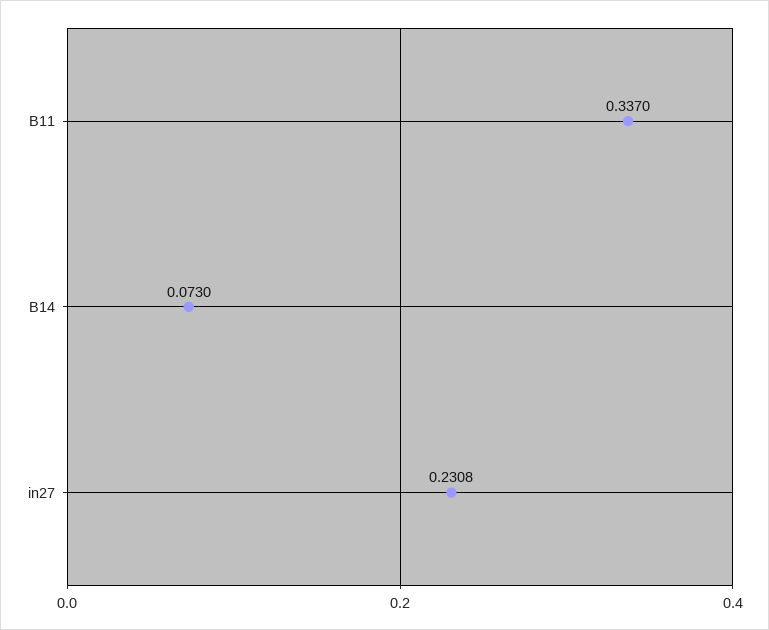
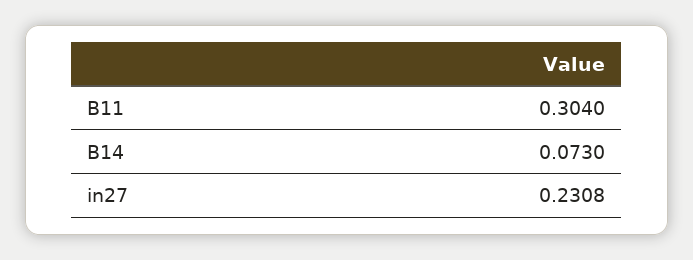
B11: 0.337 -> 0.304

